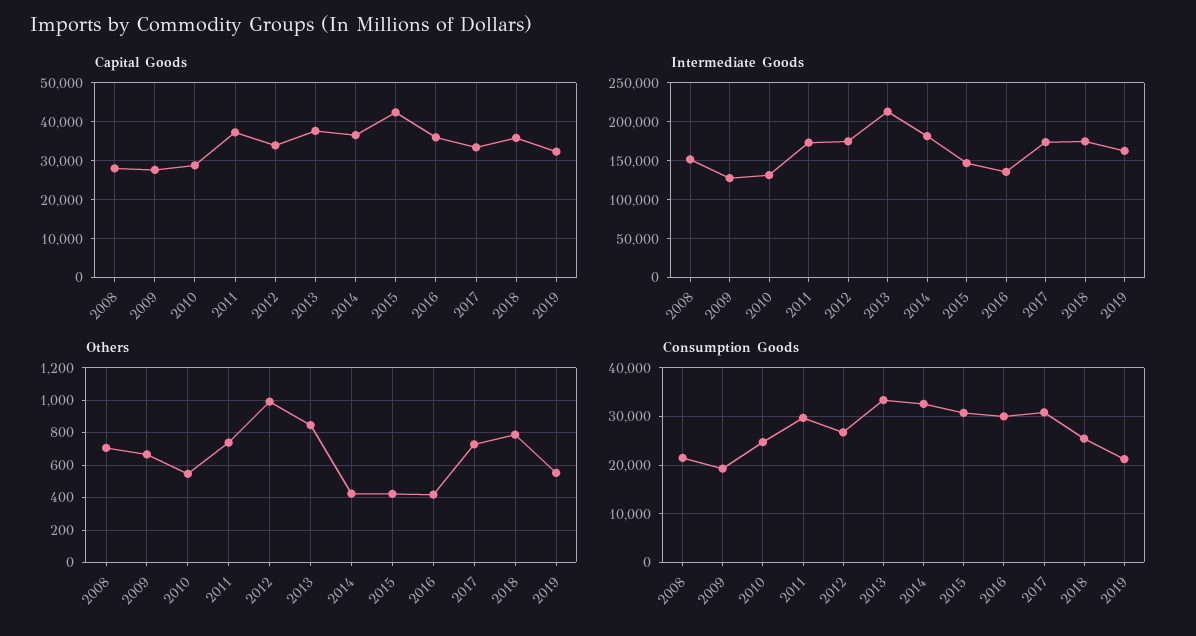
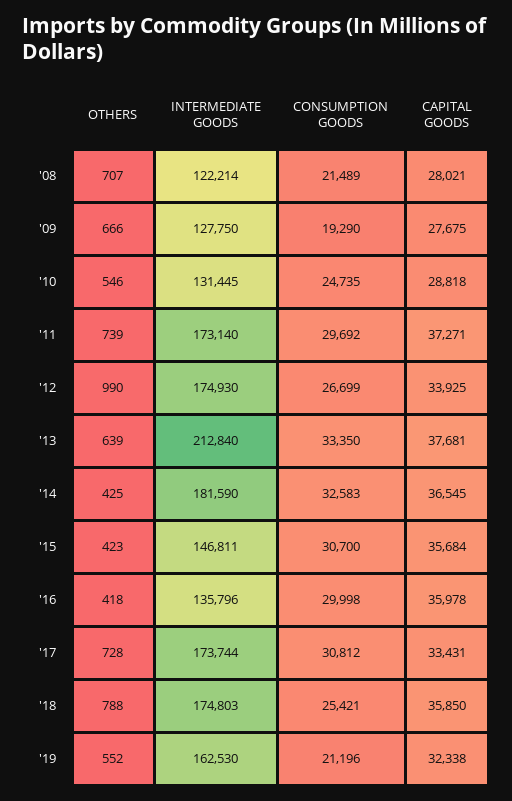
Capital Goods, 2015: 42000 -> 35684
Intermediate Goods, 2008: 150000 -> 122214
Others, 2013: 850 -> 639

